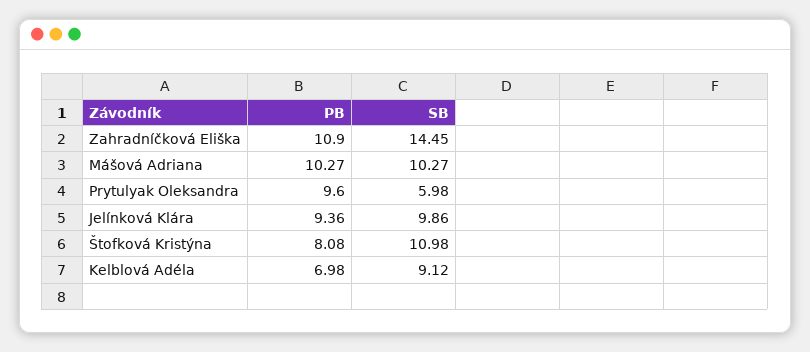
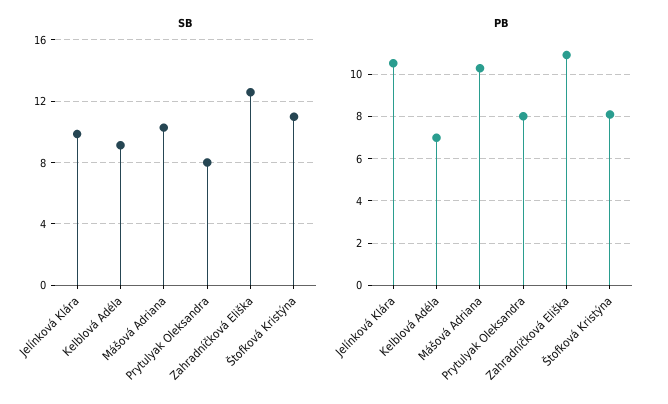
SB, Zahradníčková Eliška: 14.45 -> 12.5
PB, Prytulyak Oleksandra: 9.6 -> 8
SB, Prytulyak Oleksandra: 5.98 -> 8
PB, Jelínková Klára: 9.36 -> 10.5

